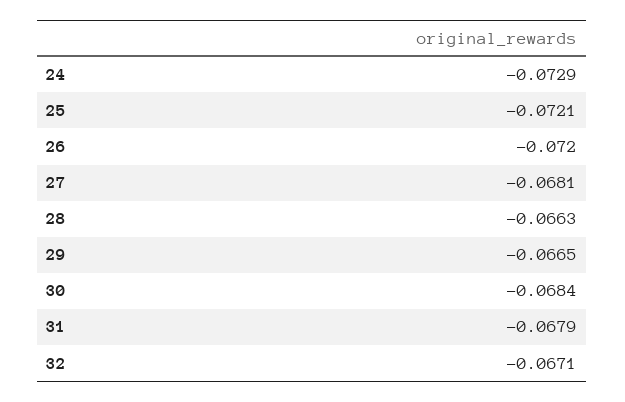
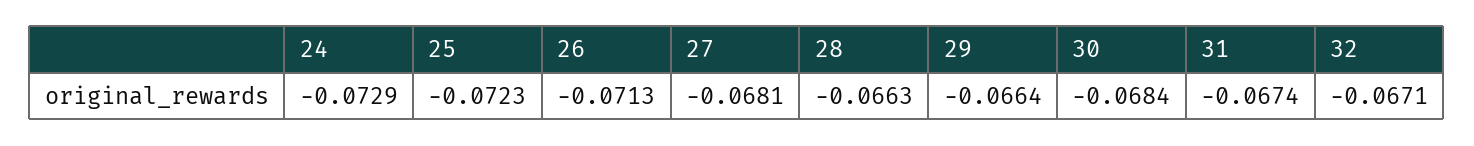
25: -0.0721 -> -0.0723
26: -0.072 -> -0.0713
29: -0.0665 -> -0.0664
31: -0.0679 -> -0.0674

